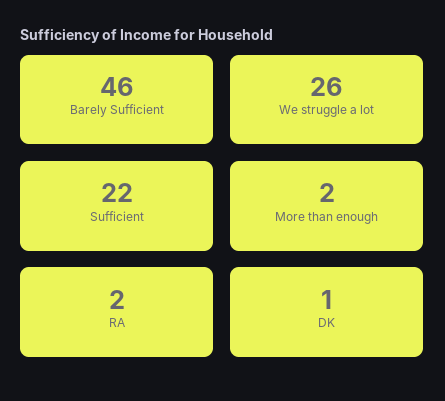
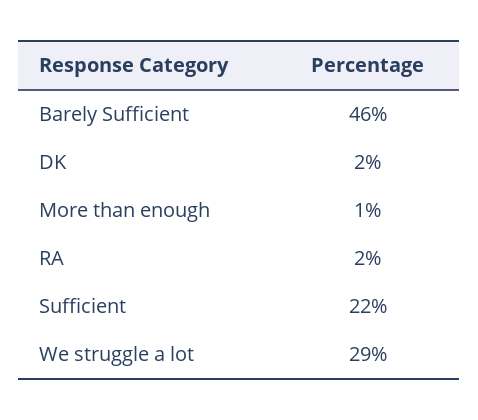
We struggle a lot: 26 -> 29
More than enough: 2 -> 1
DK: 1 -> 2

